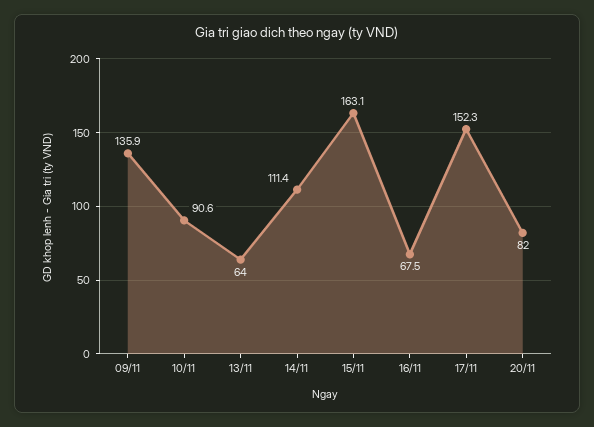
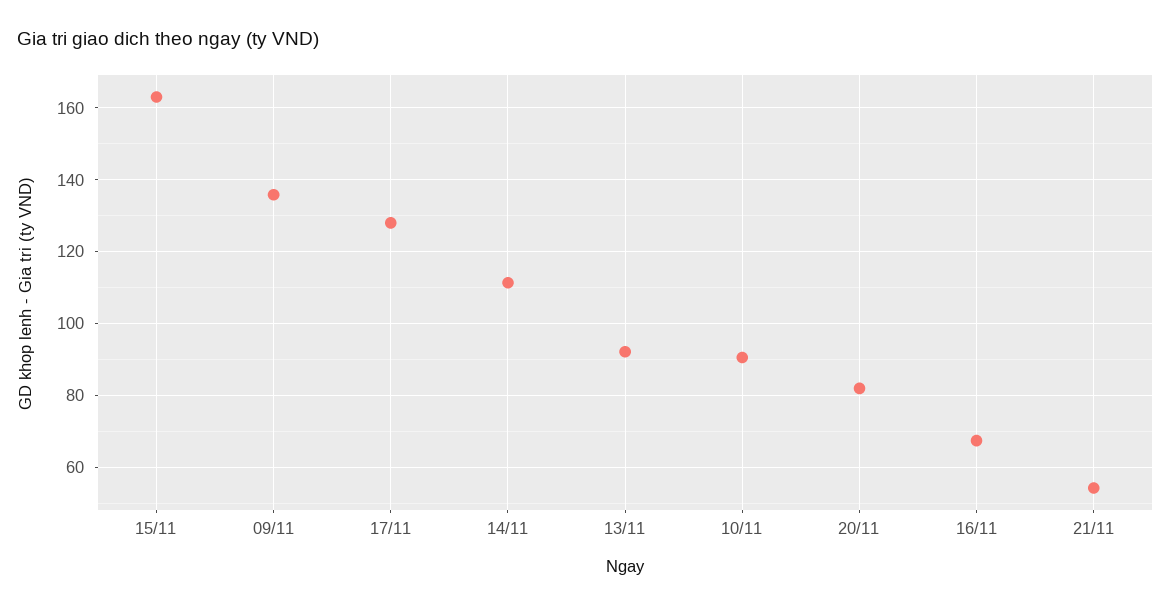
13/11: 64 -> 92
17/11: 152.3 -> 128
21/11: none -> 54

